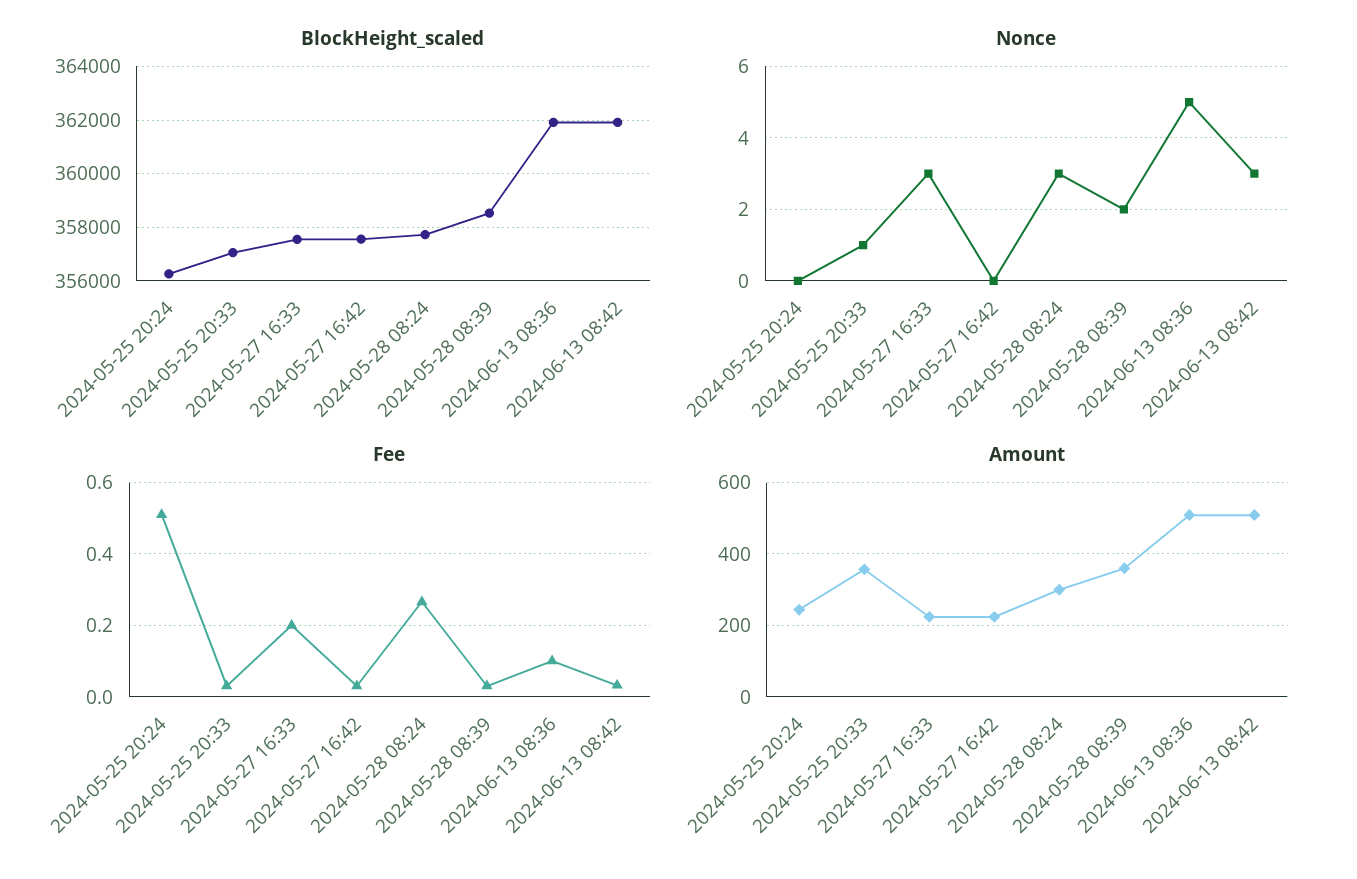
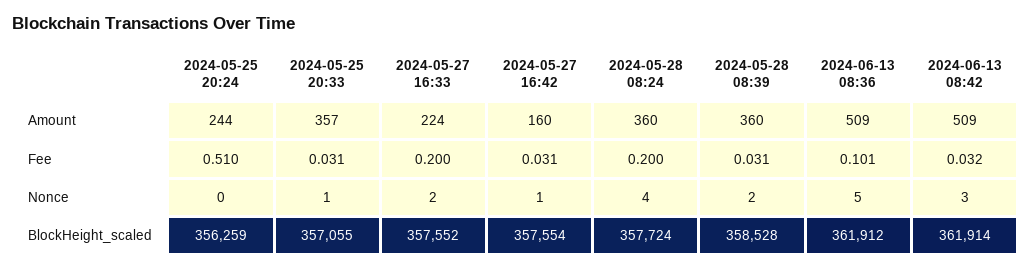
Nonce, 2024-05-27 16:33: 3 -> 2
Nonce, 2024-05-27 16:42: 0 -> 1
Nonce, 2024-05-28 08:24: 3 -> 4
Fee, 2024-05-28 08:24: 0.26 -> 0.2
Amount, 2024-05-27 16:42: 220 -> 160
Amount, 2024-05-28 08:24: 300 -> 360

